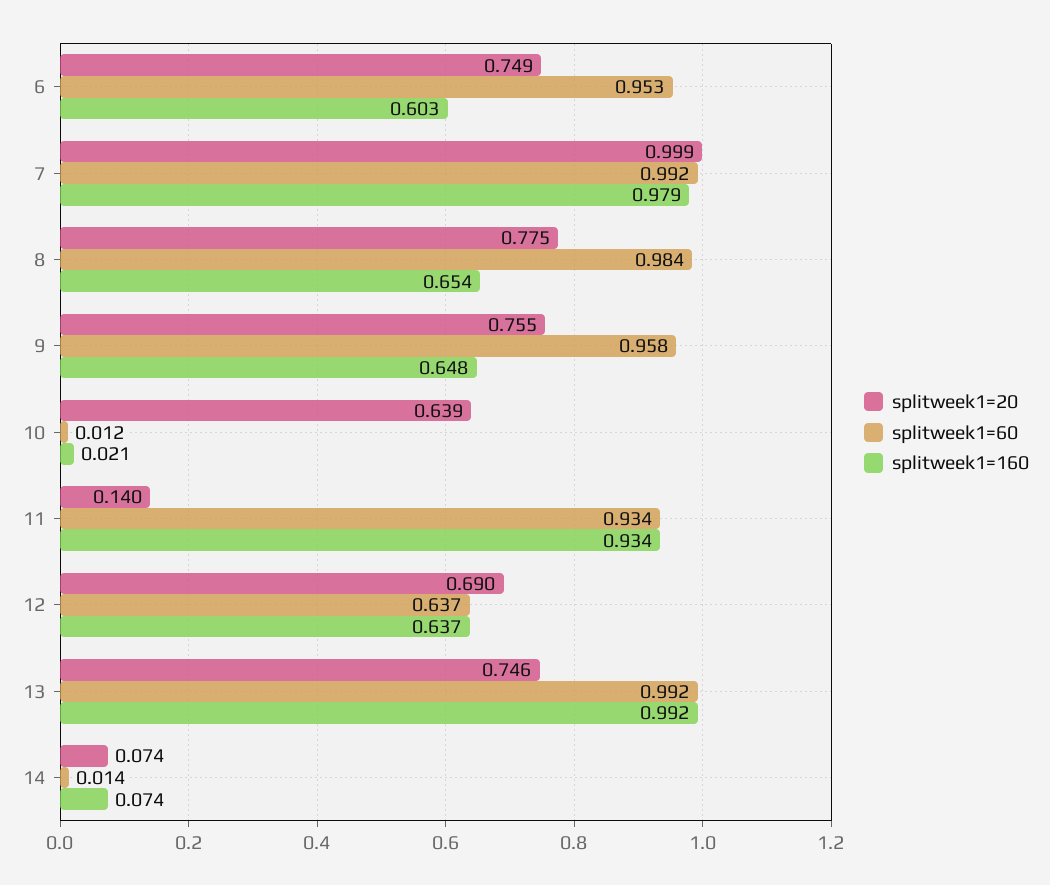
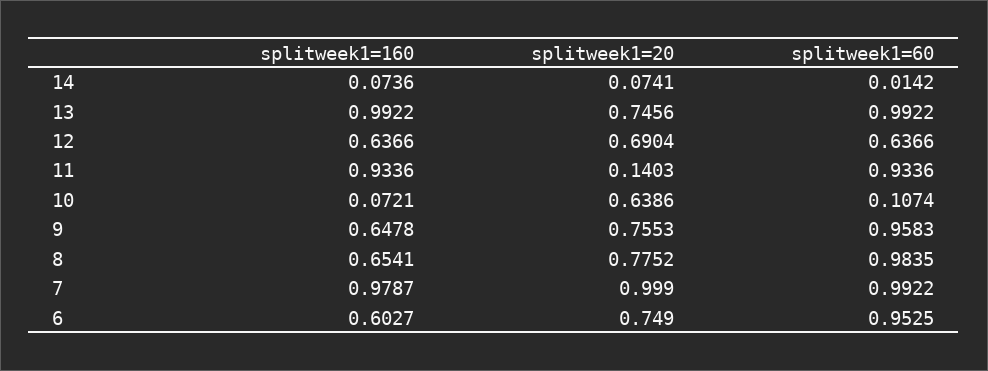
splitweek1=60, 10: 0.012 -> 0.1074
splitweek1=160, 10: 0.021 -> 0.0721

